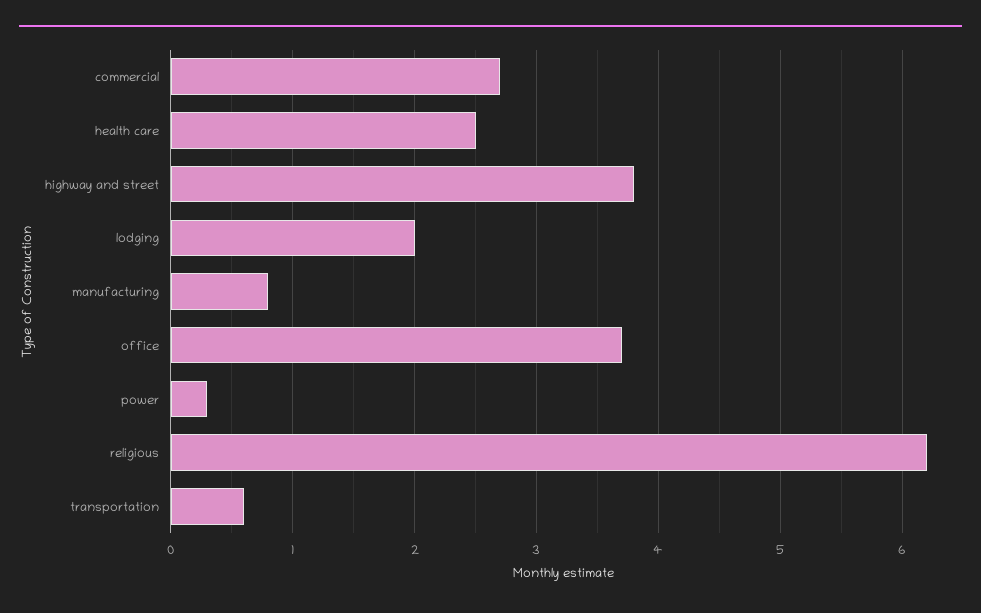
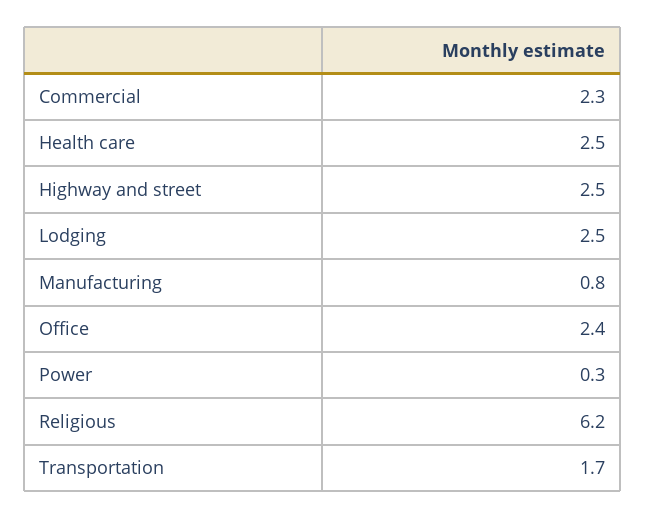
commercial: 2.7 -> 2.3
highway and street: 3.8 -> 2.5
lodging: 2 -> 2.5
office: 3.7 -> 2.4
transportation: 0.6 -> 1.7

